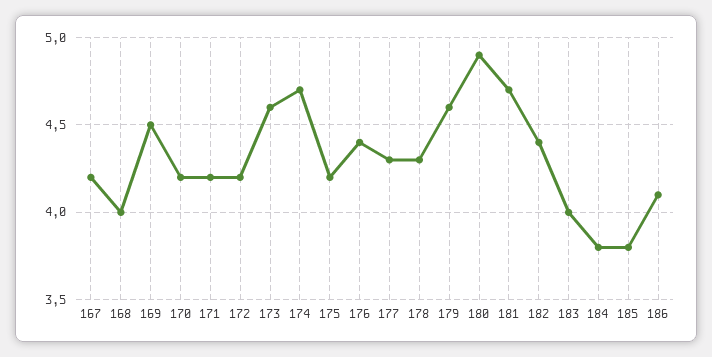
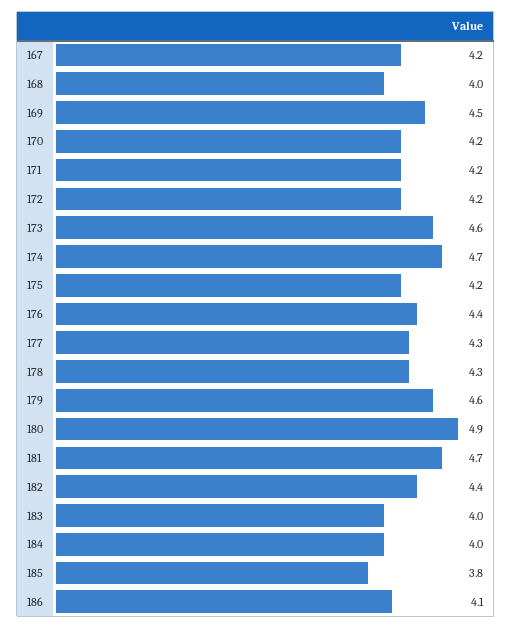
184: 3.8 -> 4

